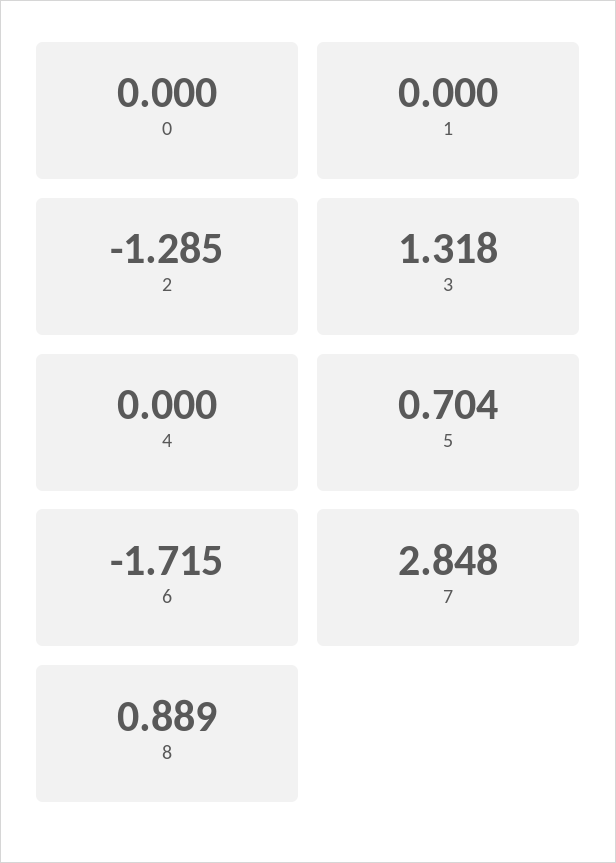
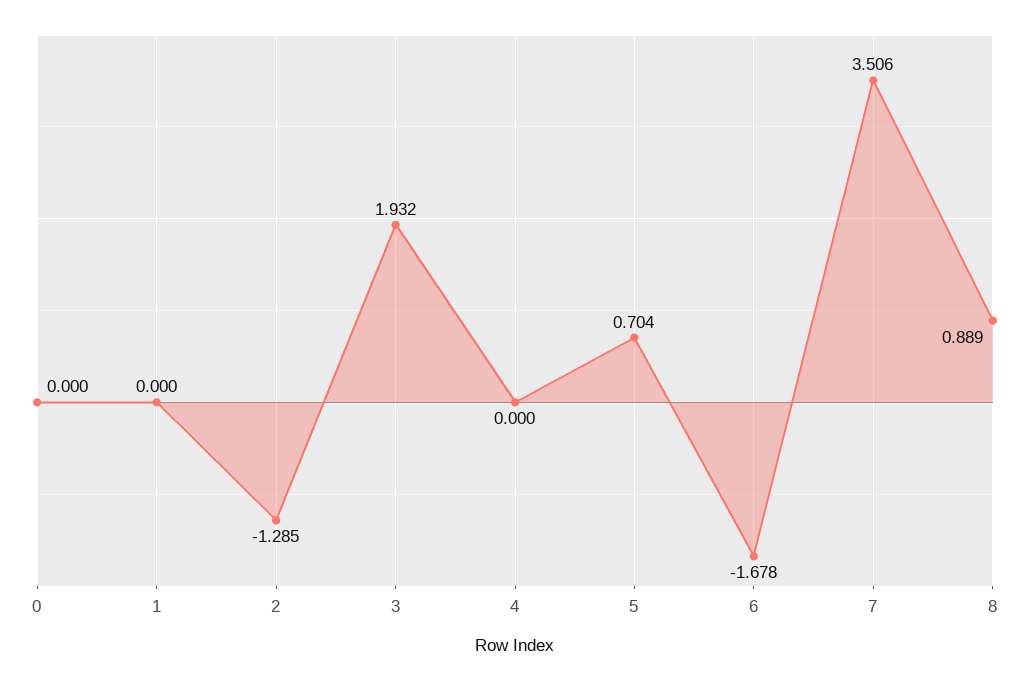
3: 1.318 -> 1.932
6: -1.715 -> -1.678
7: 2.848 -> 3.506

